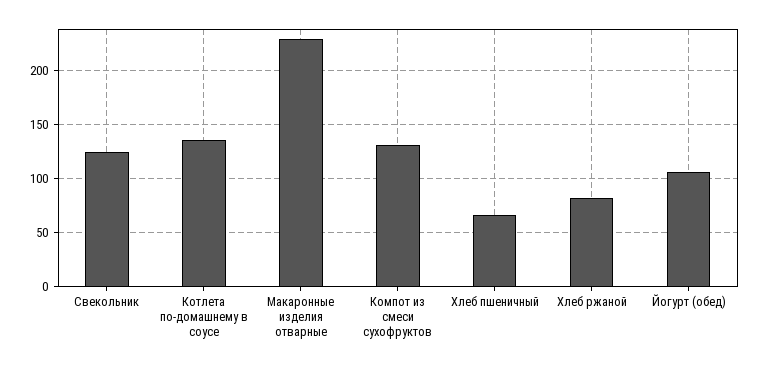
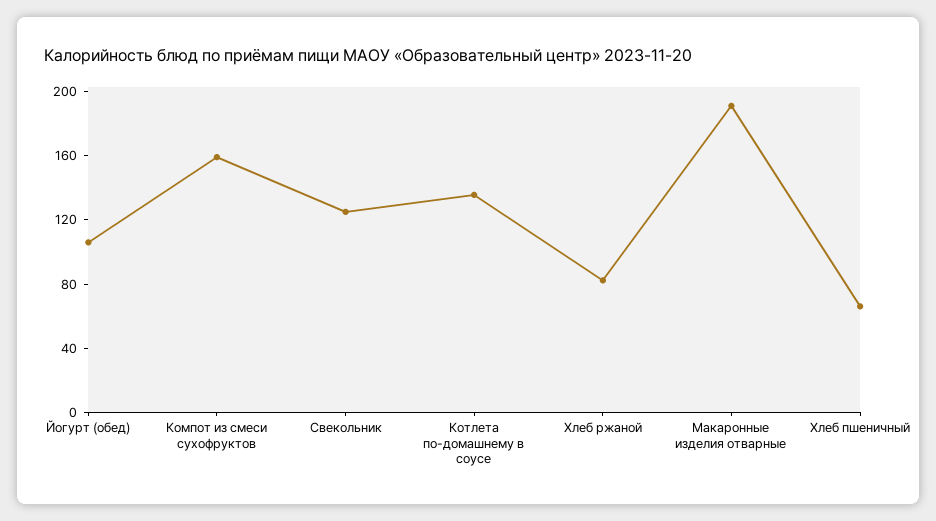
Макаронные изделия отварные: 230 -> 190
Компот из смеси сухофруктов: 130 -> 160

